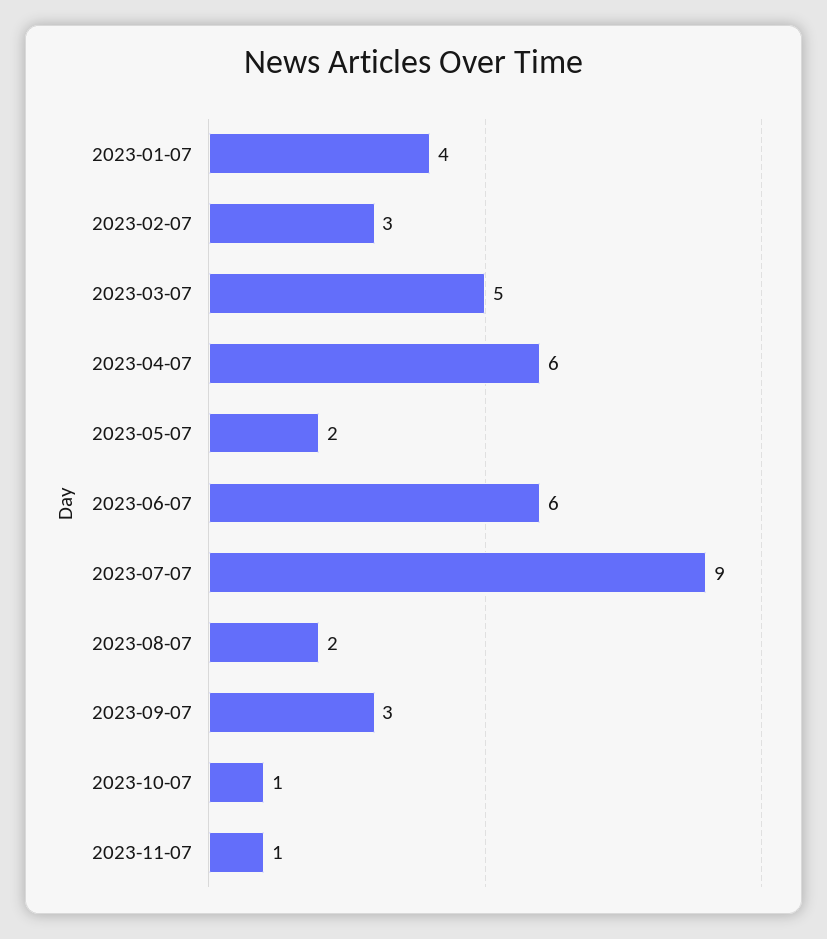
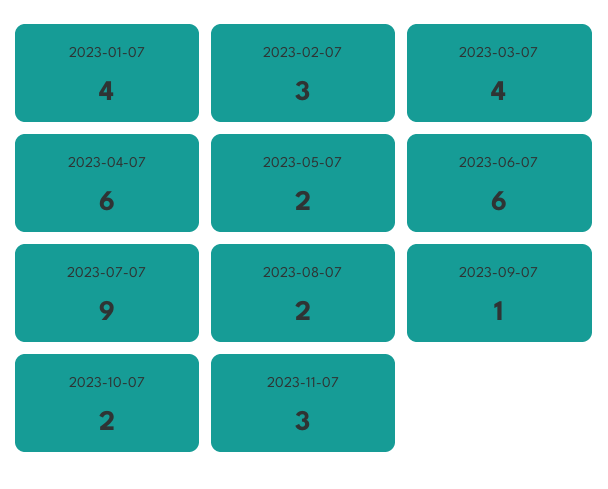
2023-03-07: 5 -> 4
2023-09-07: 3 -> 1
2023-10-07: 1 -> 2
2023-11-07: 1 -> 3

